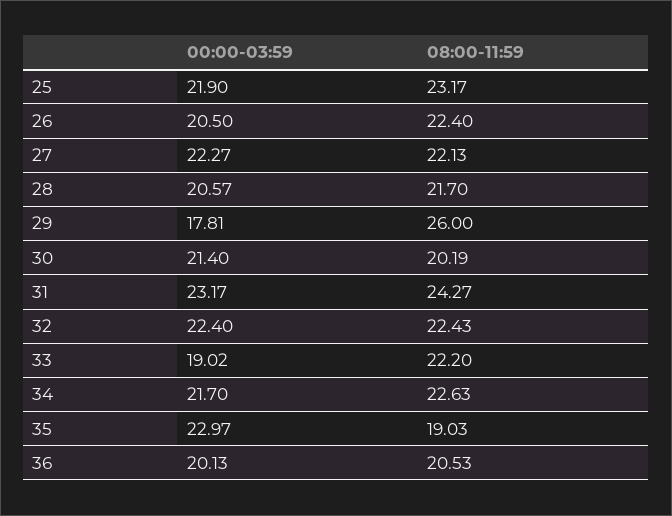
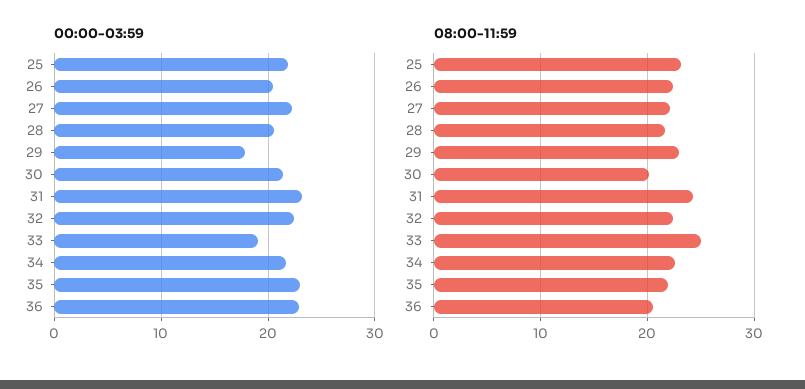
08:00-11:59, 29: 26 -> 23
08:00-11:59, 33: 22.2 -> 25
08:00-11:59, 35: 19.03 -> 22
00:00-03:59, 36: 20.13 -> 23

